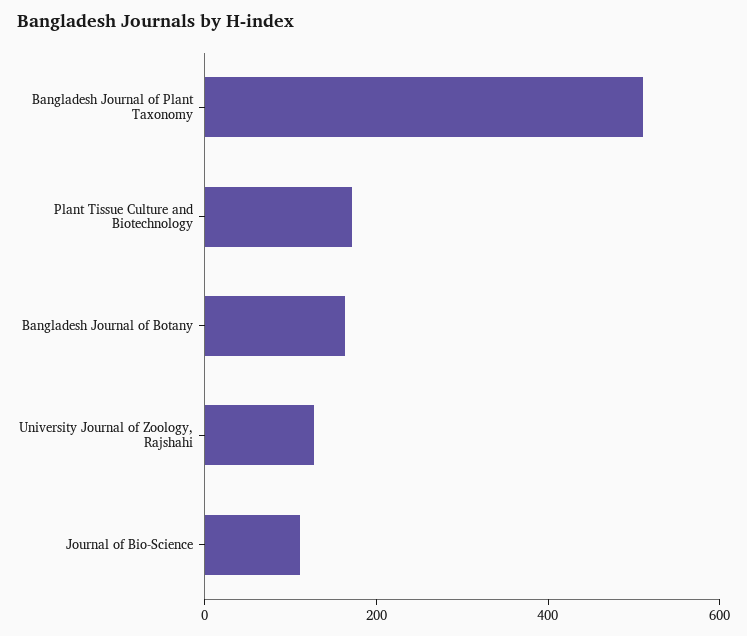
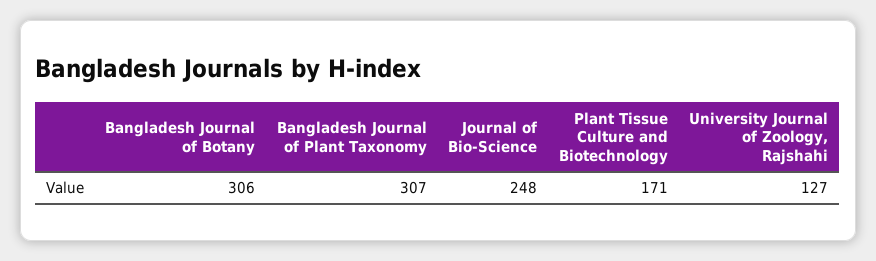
Bangladesh Journal of Plant Taxonomy: 500 -> 307
Bangladesh Journal of Botany: 150 -> 306
Journal of Bio-Science: 100 -> 248

